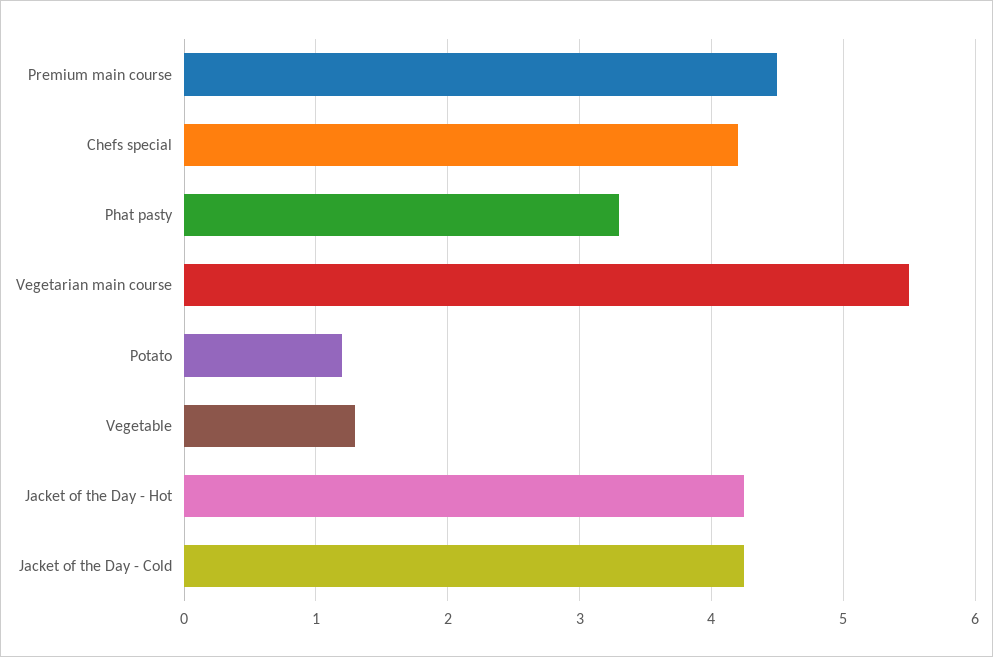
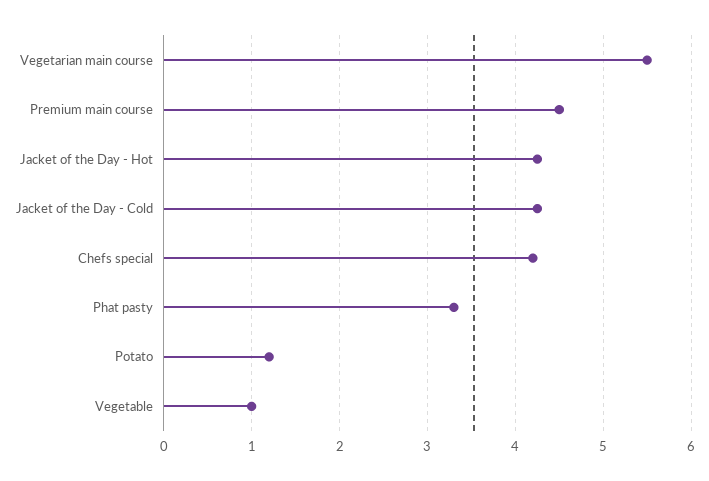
Vegetable: 1.3 -> 1

